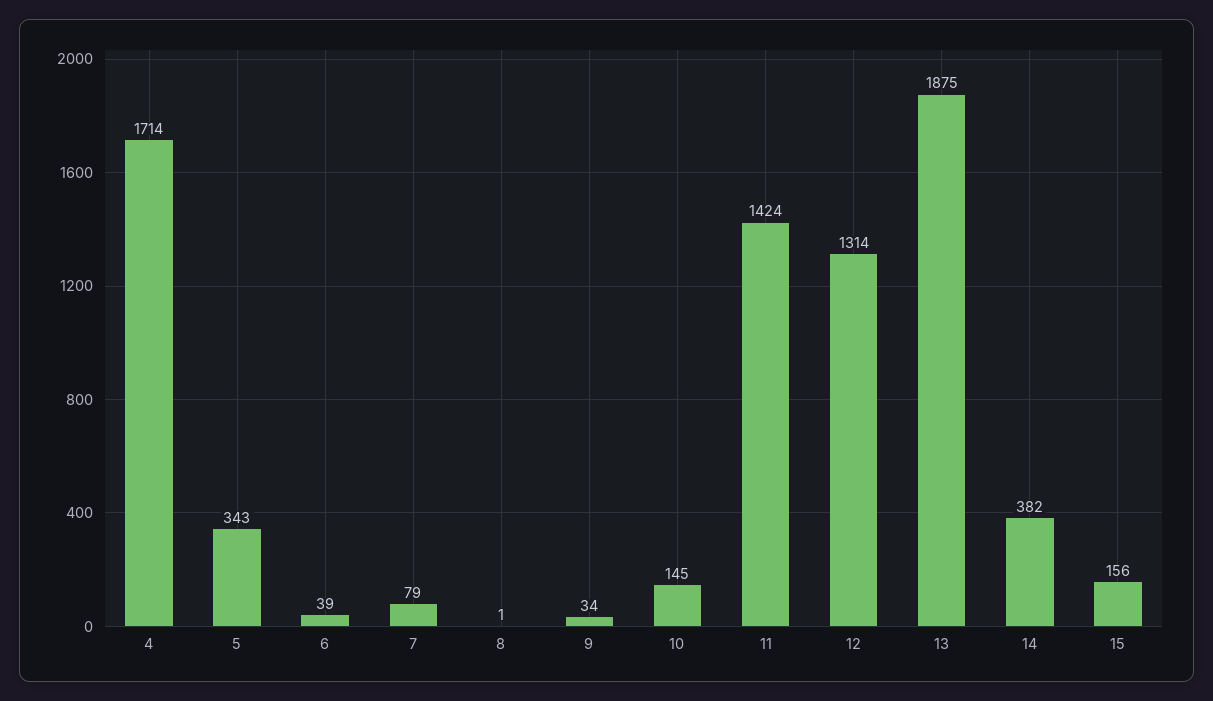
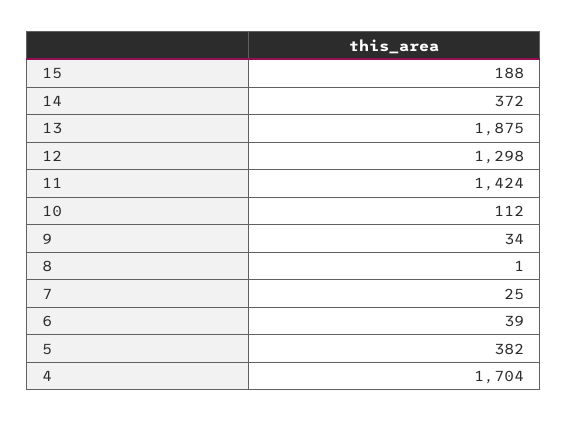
4: 1714 -> 1704
5: 343 -> 382
7: 79 -> 25
10: 145 -> 112
12: 1314 -> 1298
14: 382 -> 372
15: 156 -> 188

